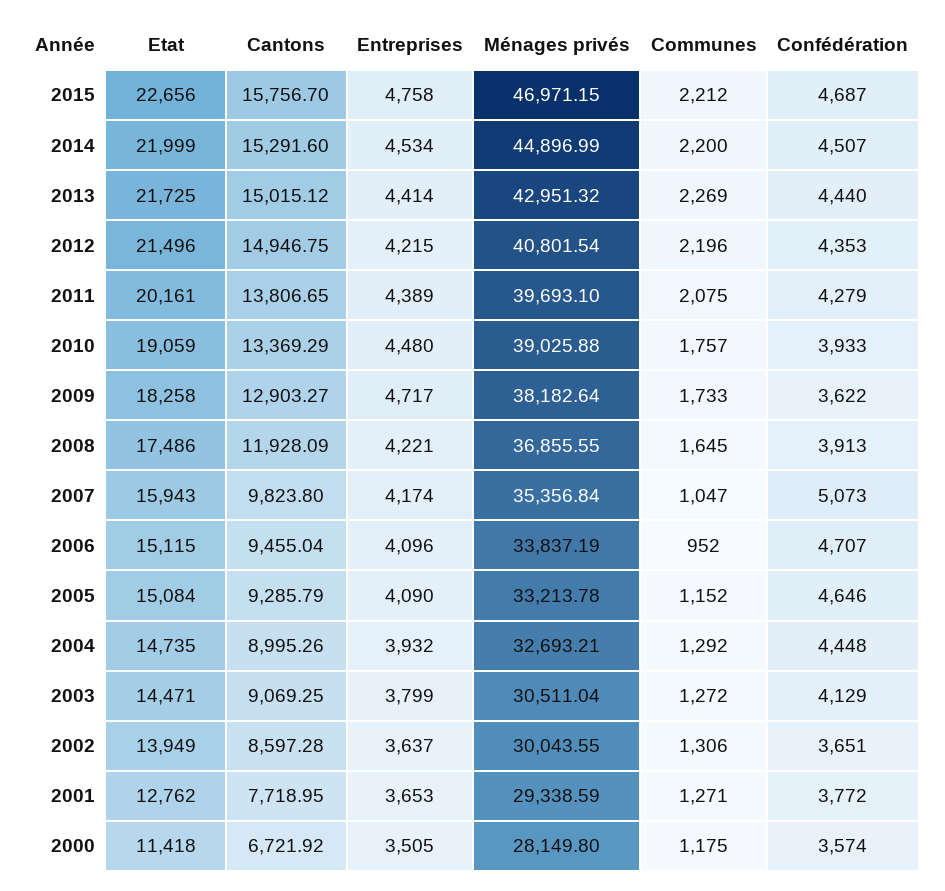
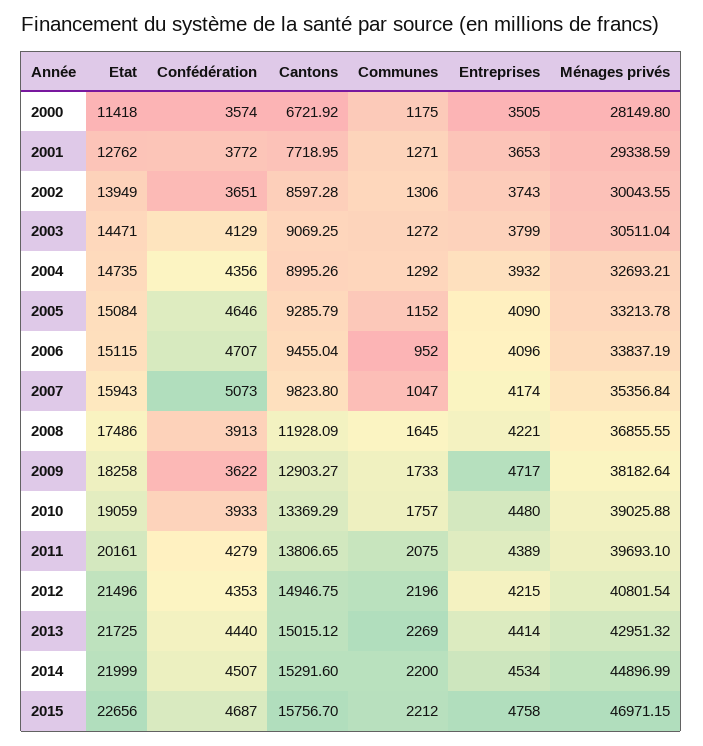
Confédération, 2004: 4448 -> 4356
Entreprises, 2002: 3637 -> 3743

